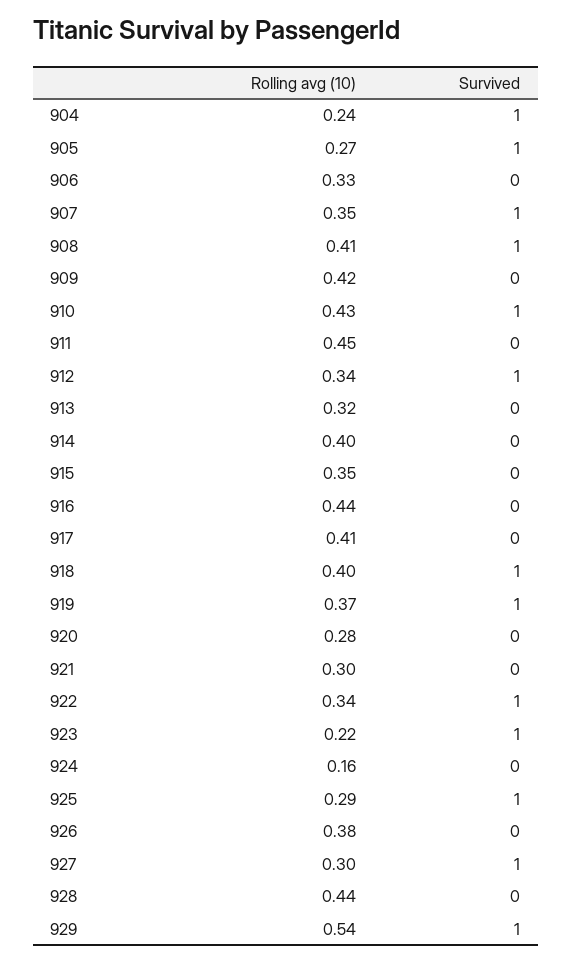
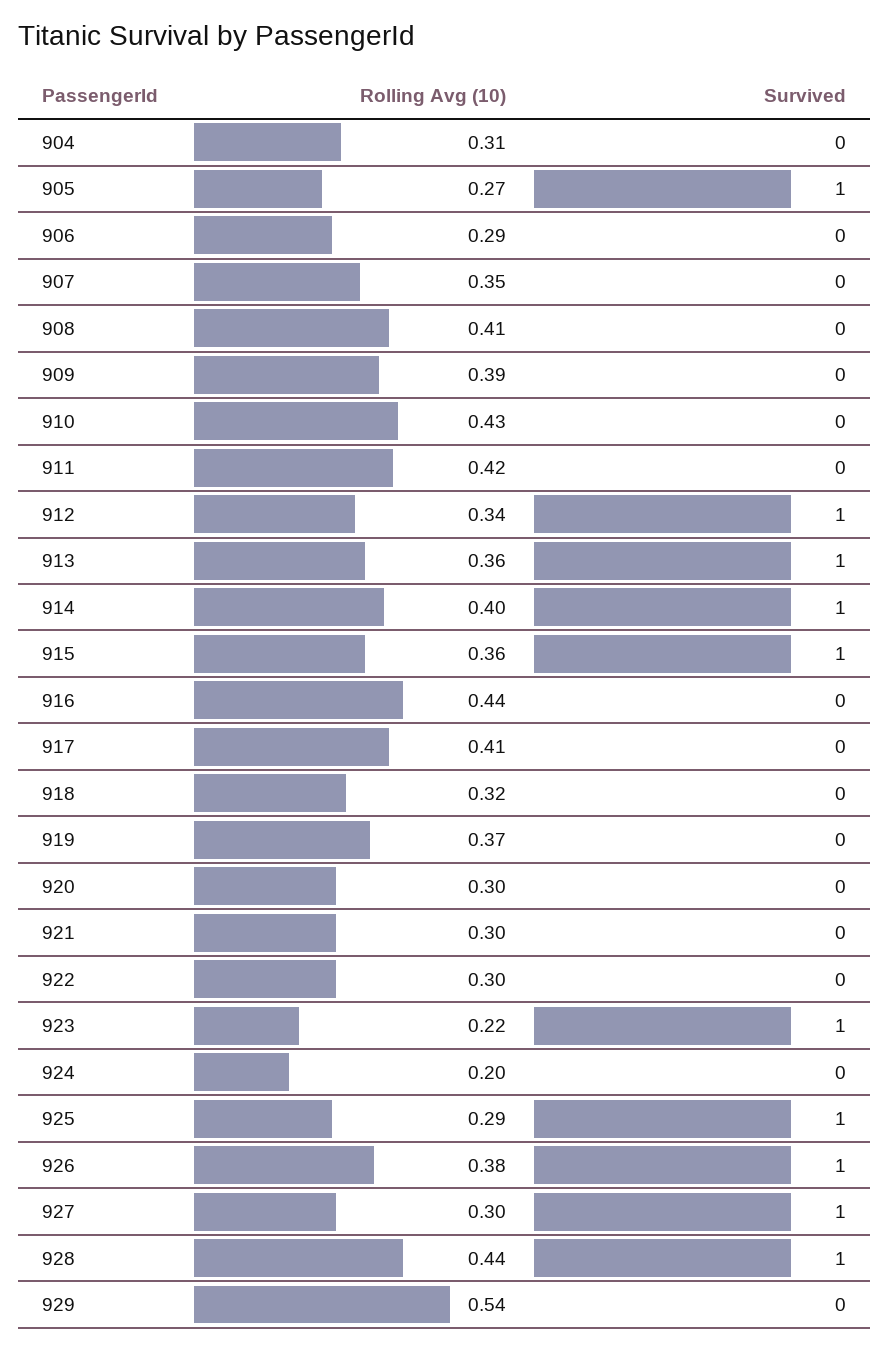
Rolling avg (10), 904: 0.24 -> 0.31
Survived, 904: 1 -> 0
Rolling avg (10), 906: 0.33 -> 0.29
Survived, 907: 1 -> 0
Survived, 908: 1 -> 0
Rolling avg (10), 909: 0.42 -> 0.39
Survived, 910: 1 -> 0
Rolling avg (10), 911: 0.45 -> 0.42
Rolling avg (10), 913: 0.32 -> 0.36
Survived, 913: 0 -> 1
Survived, 914: 0 -> 1
Rolling avg (10), 915: 0.35 -> 0.36
Survived, 915: 0 -> 1
Rolling avg (10), 918: 0.4 -> 0.32
Survived, 918: 1 -> 0
Survived, 919: 1 -> 0
Rolling avg (10), 920: 0.28 -> 0.3
Rolling avg (10), 922: 0.34 -> 0.3
Survived, 922: 1 -> 0
Rolling avg (10), 924: 0.16 -> 0.2
Survived, 926: 0 -> 1
Survived, 928: 0 -> 1
Survived, 929: 1 -> 0

